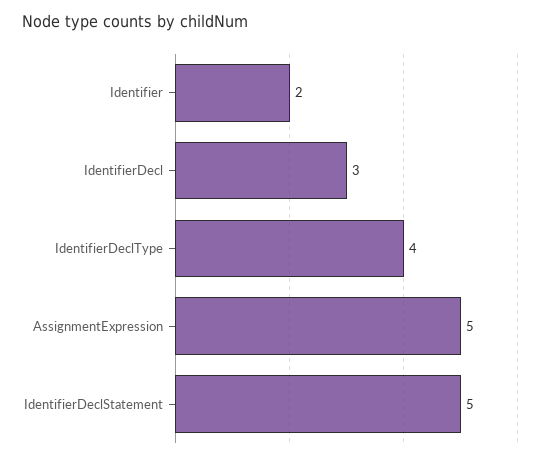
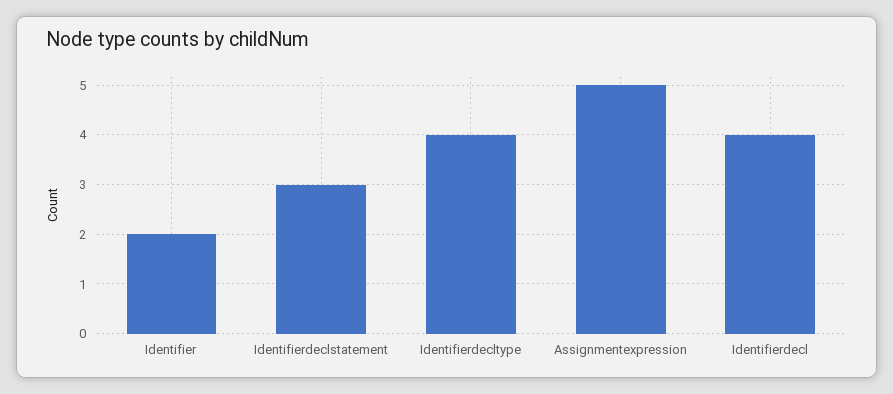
IdentifierDecl: 3 -> 4
IdentifierDeclStatement: 5 -> 3

